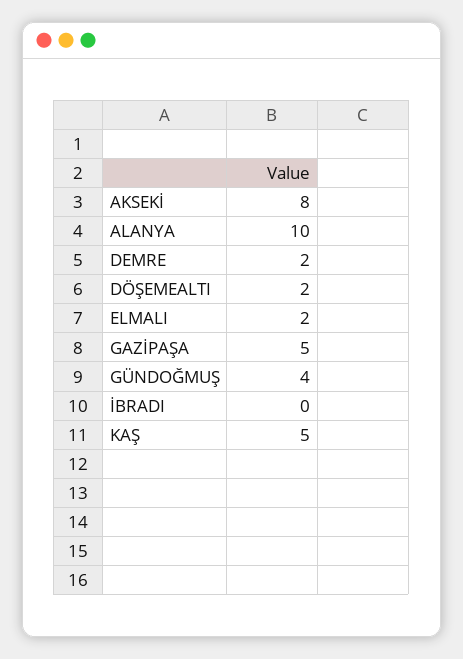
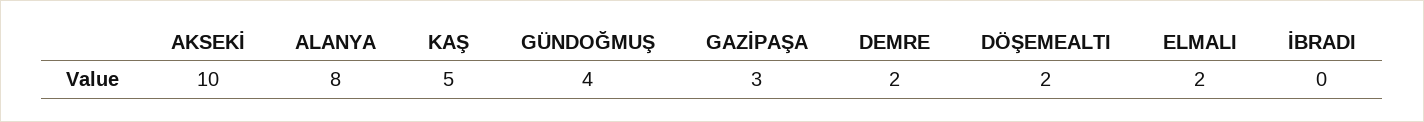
AKSEKİ: 8 -> 10
ALANYA: 10 -> 8
GAZİPAŞA: 5 -> 3

